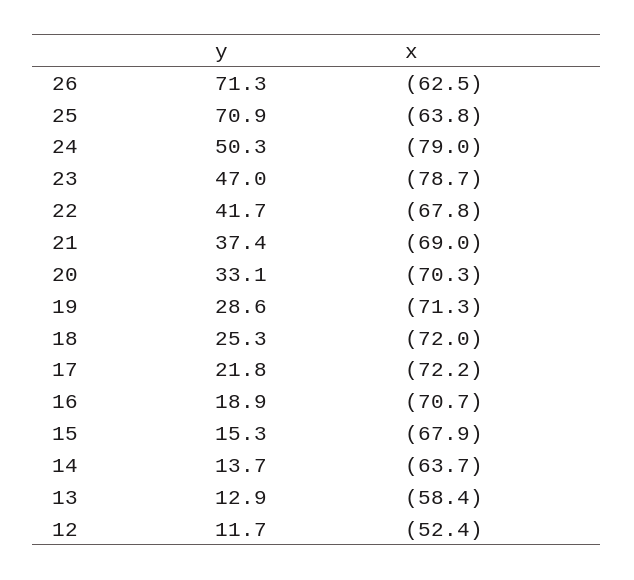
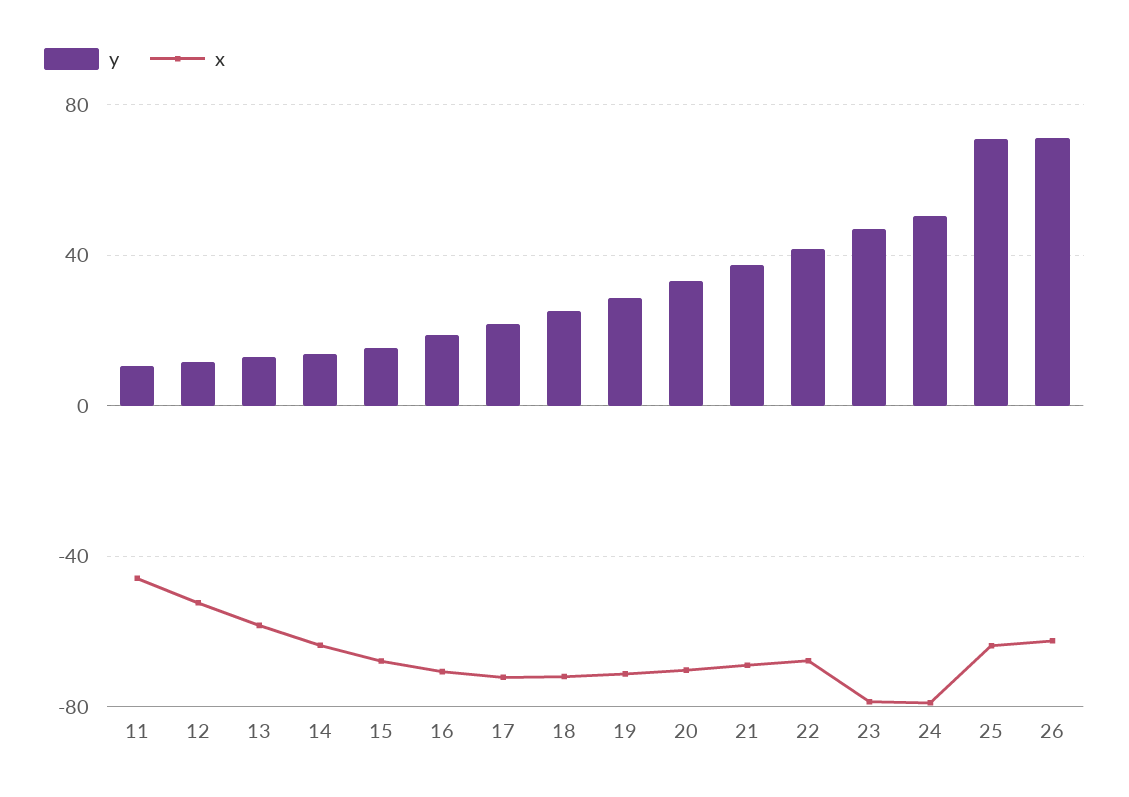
y, 11: none -> 10
x, 11: none -> -45

